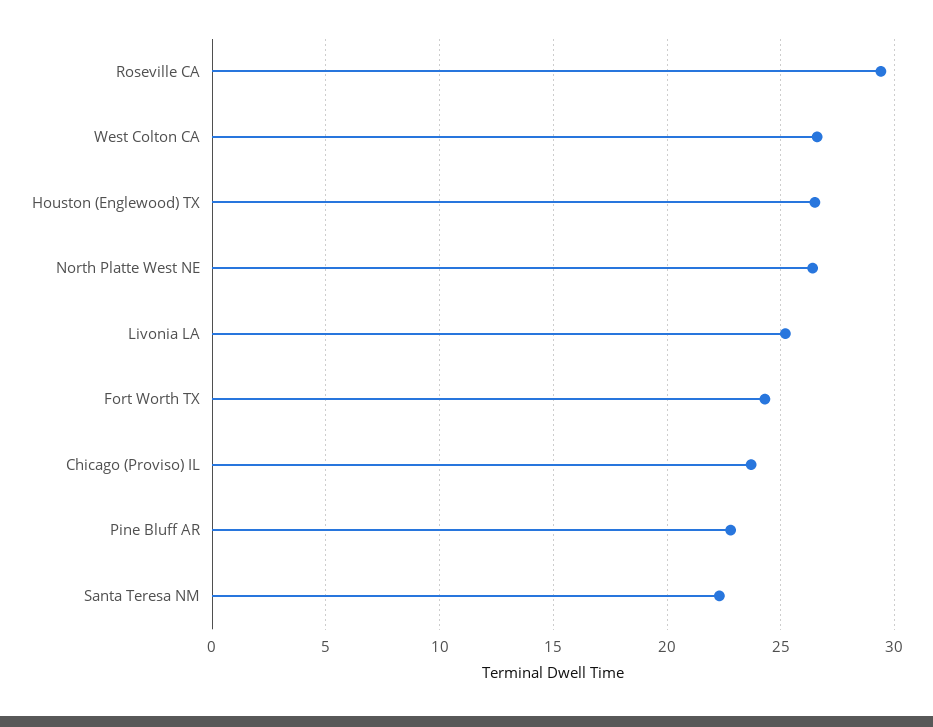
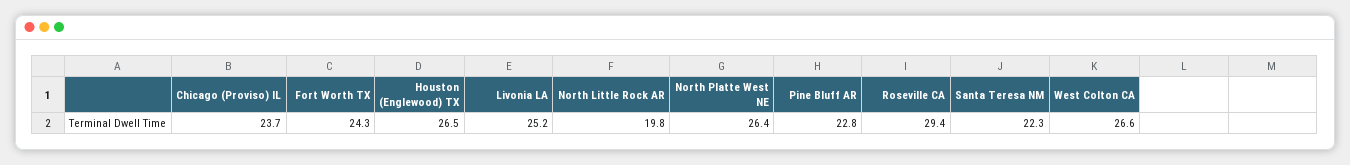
North Little Rock AR: none -> 19.8

